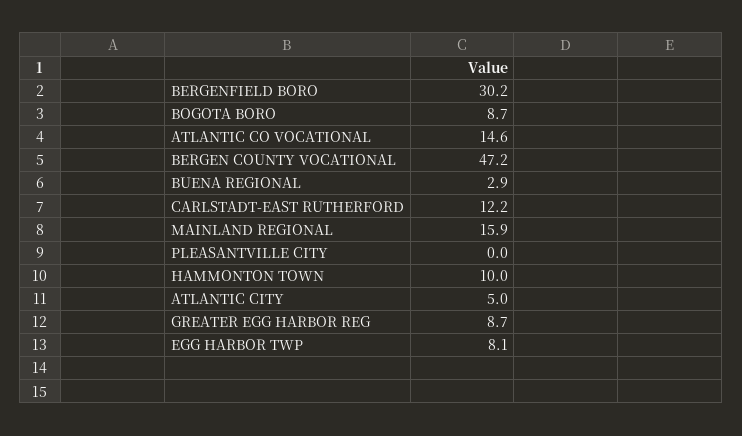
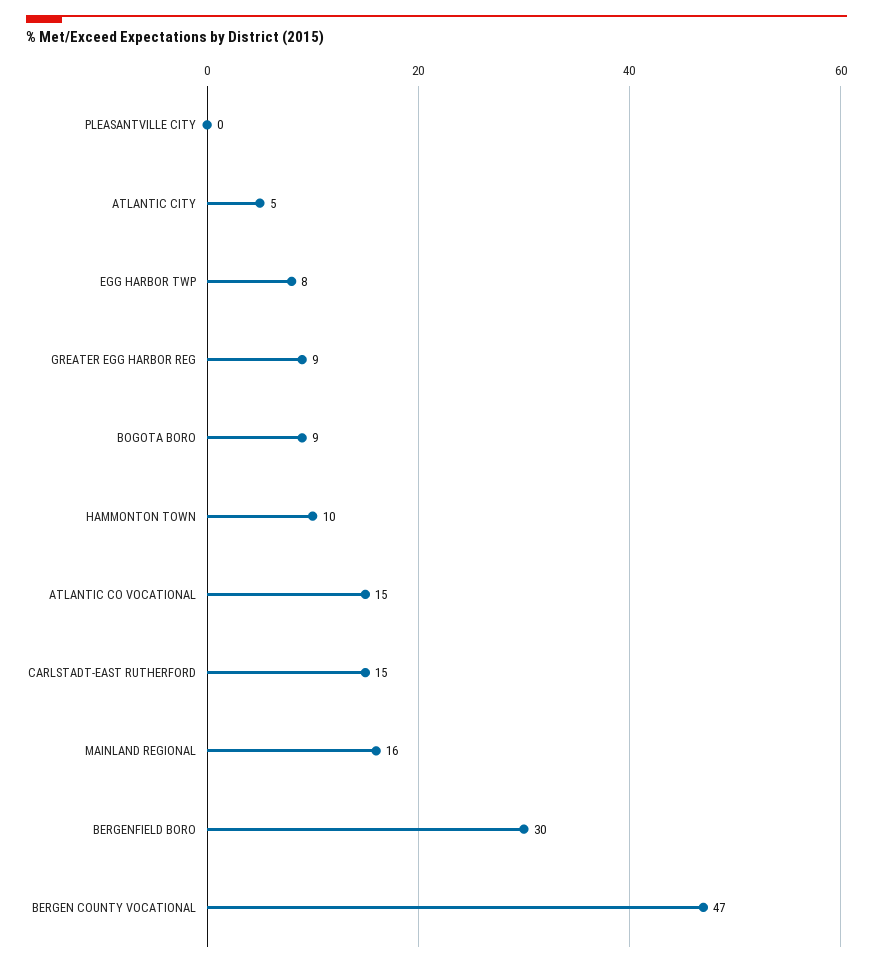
BUENA REGIONAL: 2.9 -> none
CARLSTADT-EAST RUTHERFORD: 12.2 -> 15

